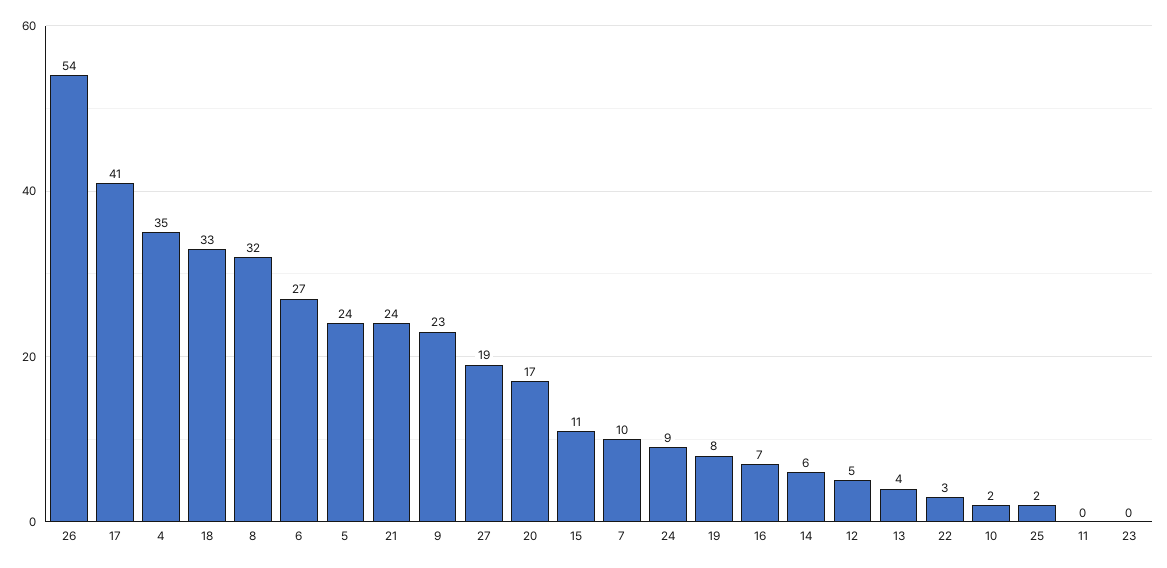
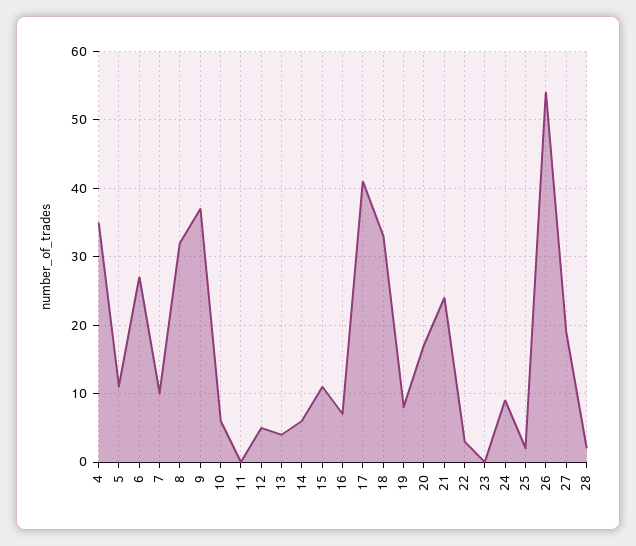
5: 24 -> 11
9: 23 -> 37
10: 2 -> 6
28: none -> 2

